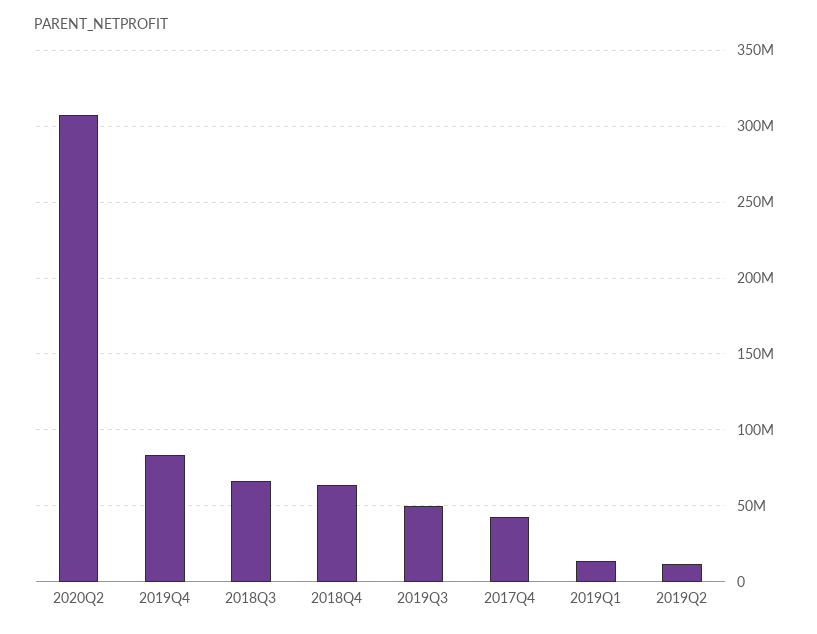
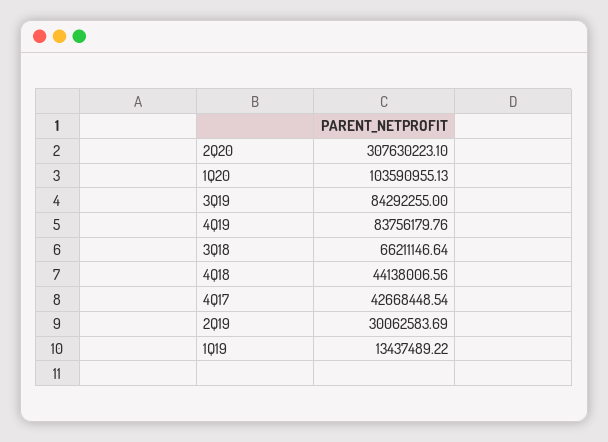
2018Q4: 65000000 -> 44138006.56
2019Q3: 50000000 -> 84292255
2019Q2: 10000000 -> 30062583.69
1Q20: none -> 103590955.13

